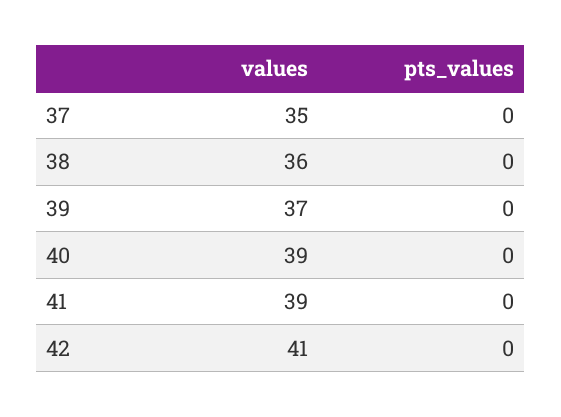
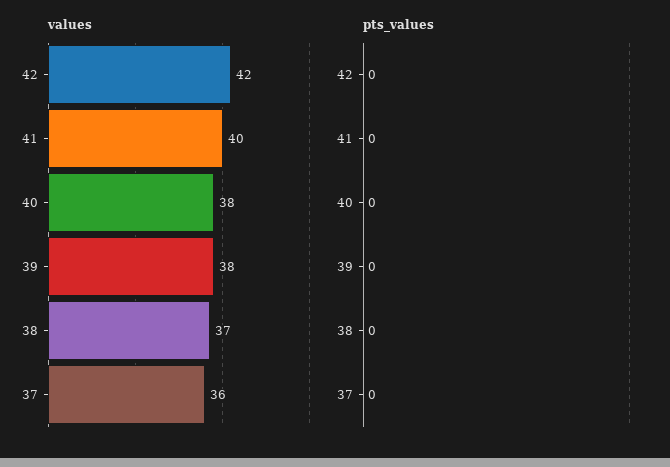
values, 37: 35 -> 36
values, 38: 36 -> 37
values, 39: 37 -> 38
values, 40: 39 -> 38
values, 41: 39 -> 40
values, 42: 41 -> 42

